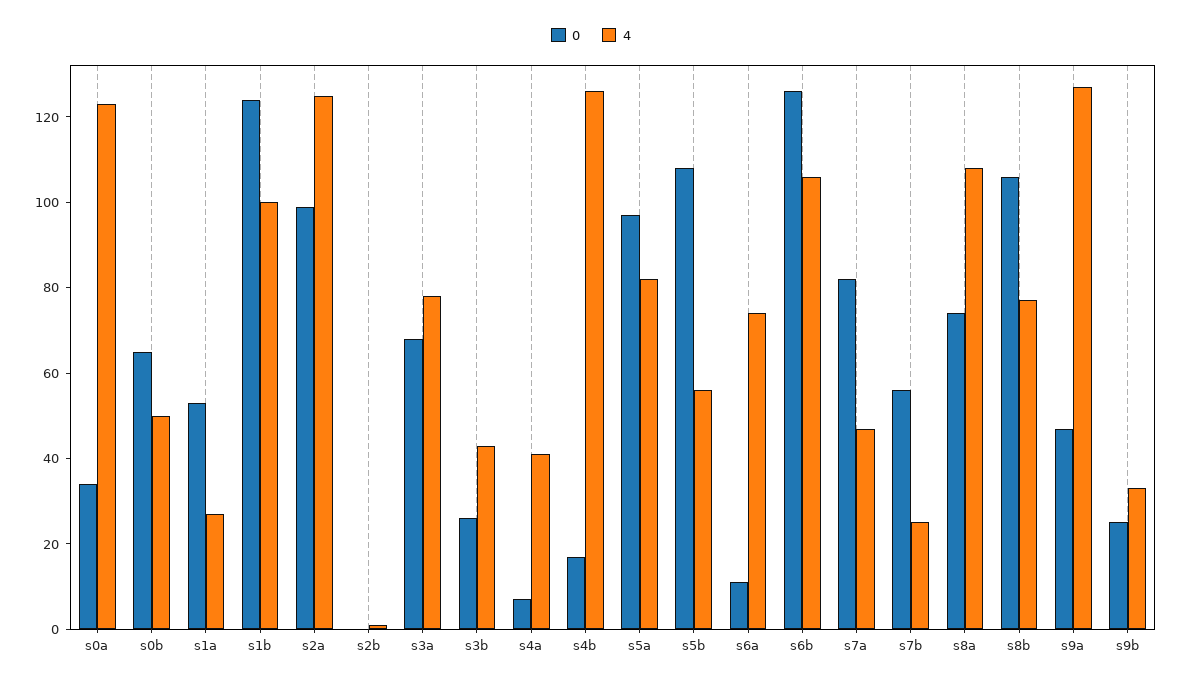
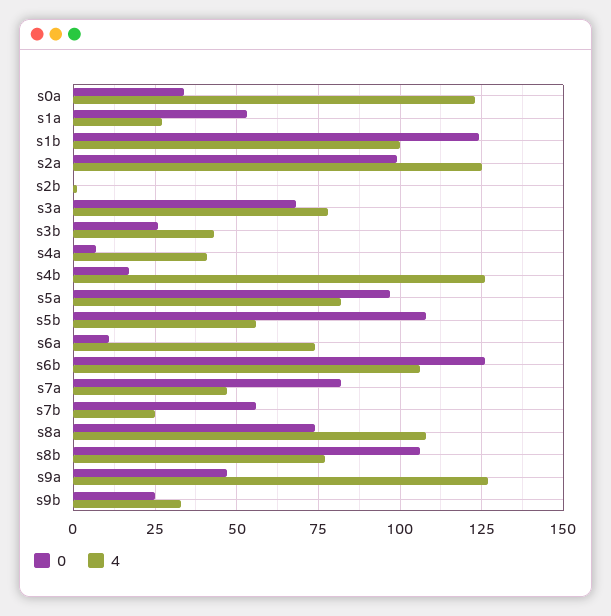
0, s0b: 65 -> none
4, s0b: 50 -> none

